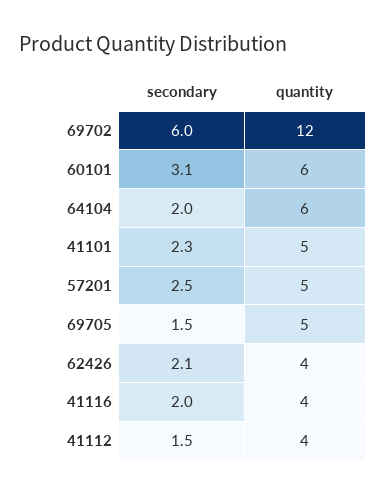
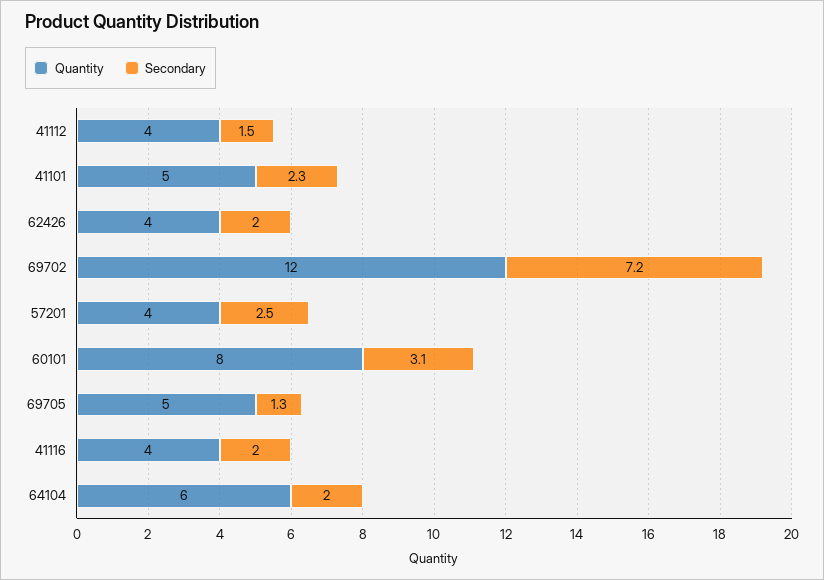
secondary, 69702: 6 -> 7.2
quantity, 60101: 6 -> 8
quantity, 57201: 5 -> 4
secondary, 69705: 1.5 -> 1.3
secondary, 62426: 2.1 -> 2

